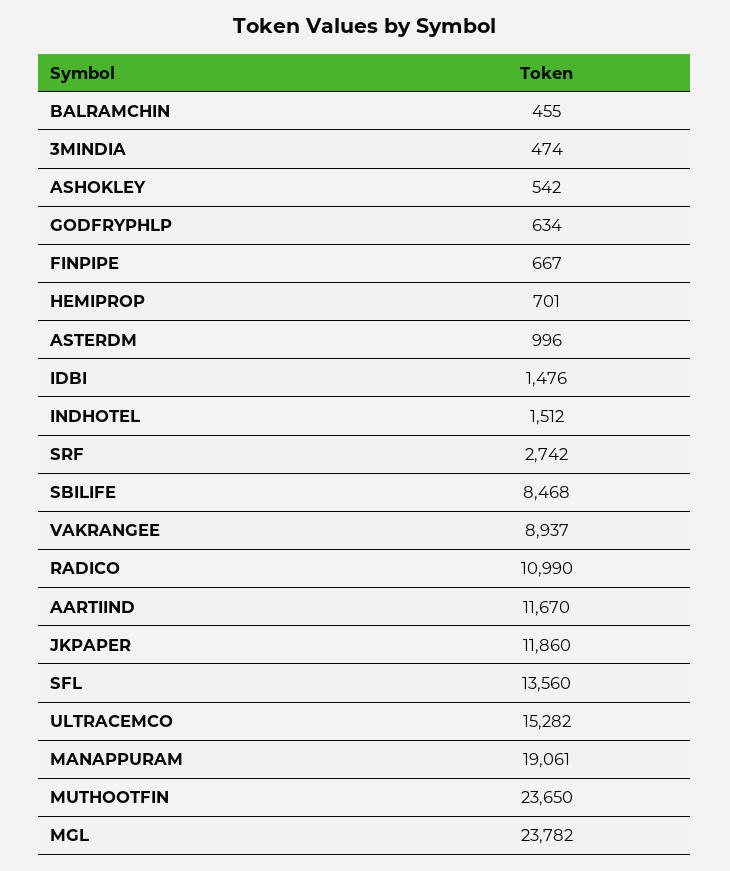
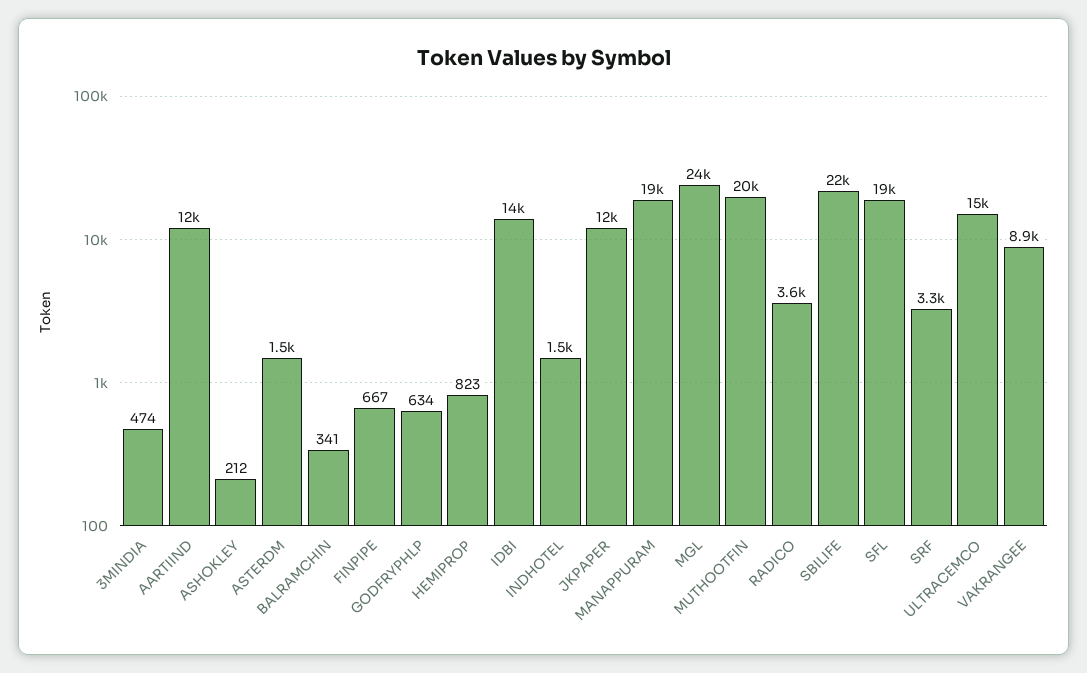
BALRAMCHIN: 455 -> 341
ASHOKLEY: 542 -> 212
HEMIPROP: 701 -> 823
ASTERDM: 996 -> 1500
IDBI: 1476 -> 14000
SRF: 2742 -> 3300
SBILIFE: 8468 -> 22000
RADICO: 10990 -> 3600
SFL: 13560 -> 19000
MUTHOOTFIN: 23650 -> 20000

